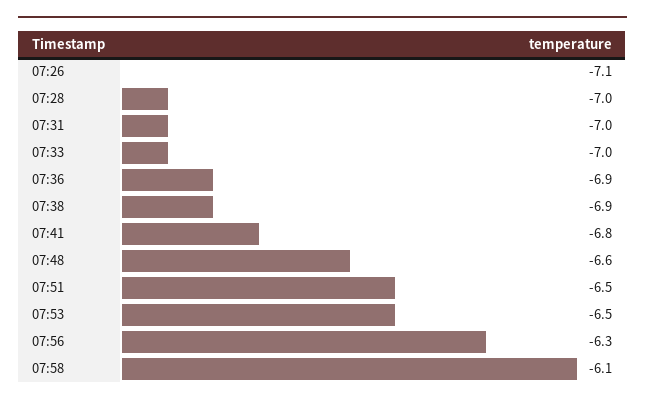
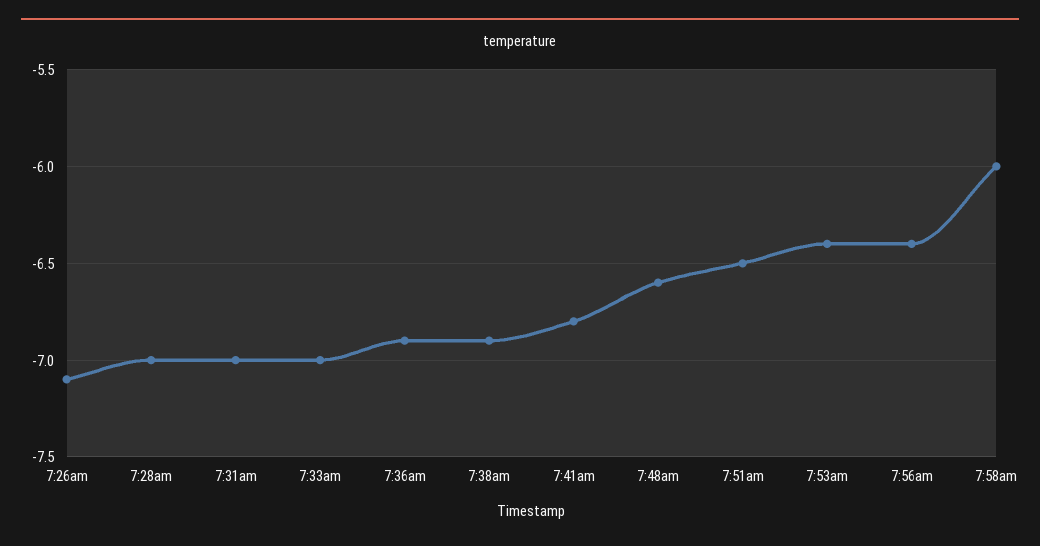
07:53: -6.5 -> -6.4
07:56: -6.3 -> -6.4
07:58: -6.1 -> -6

